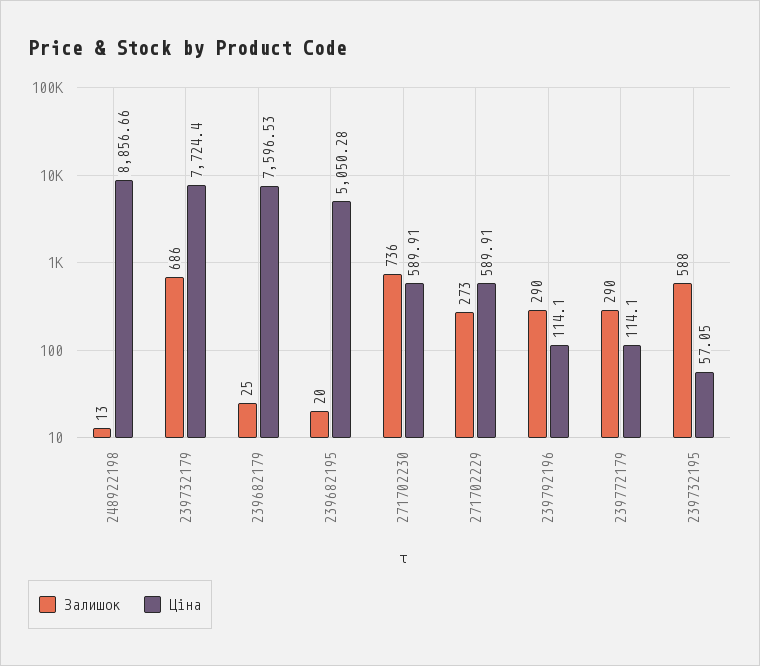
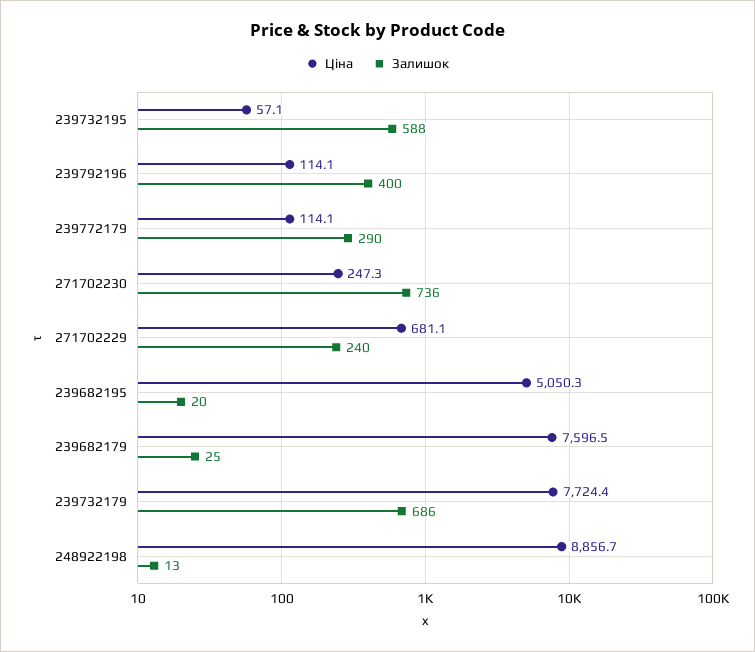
Ціна, 271702230: 589.91 -> 247.3
Залишок, 271702229: 273 -> 240
Ціна, 271702229: 589.91 -> 681.1
Залишок, 239792196: 290 -> 400

